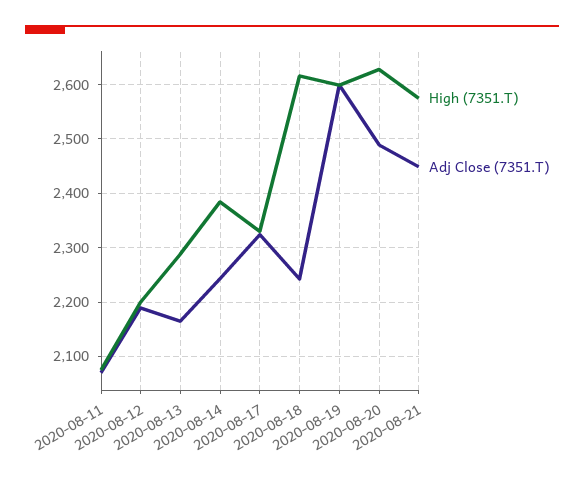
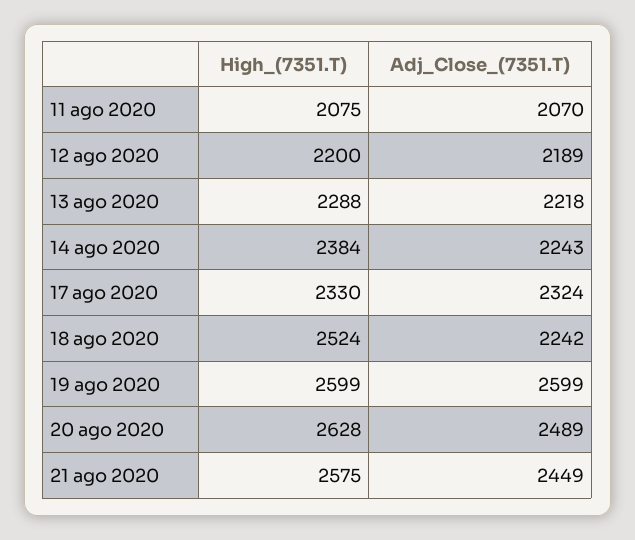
Adj Close (7351.T), 2020-08-13: 2160 -> 2218
High (7351.T), 2020-08-18: 2620 -> 2524

